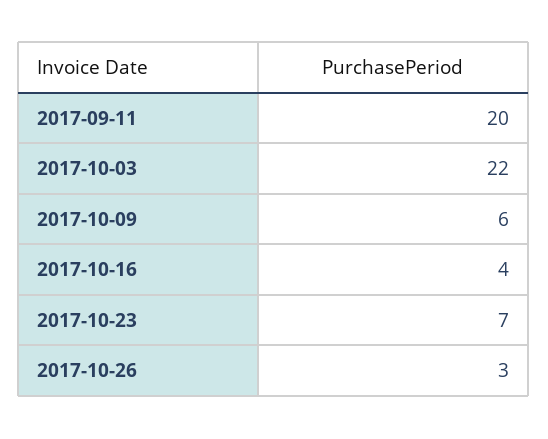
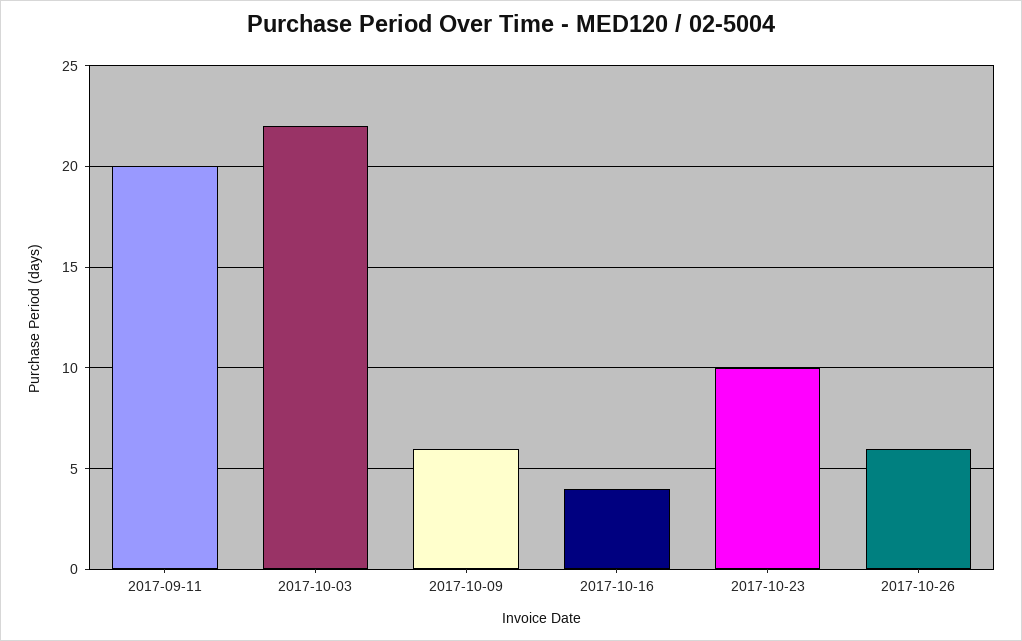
2017-10-23: 7 -> 10
2017-10-26: 3 -> 6

